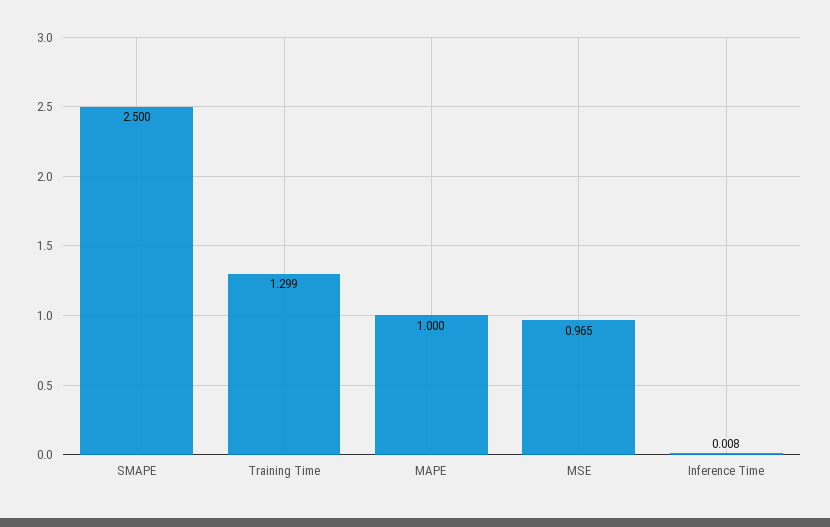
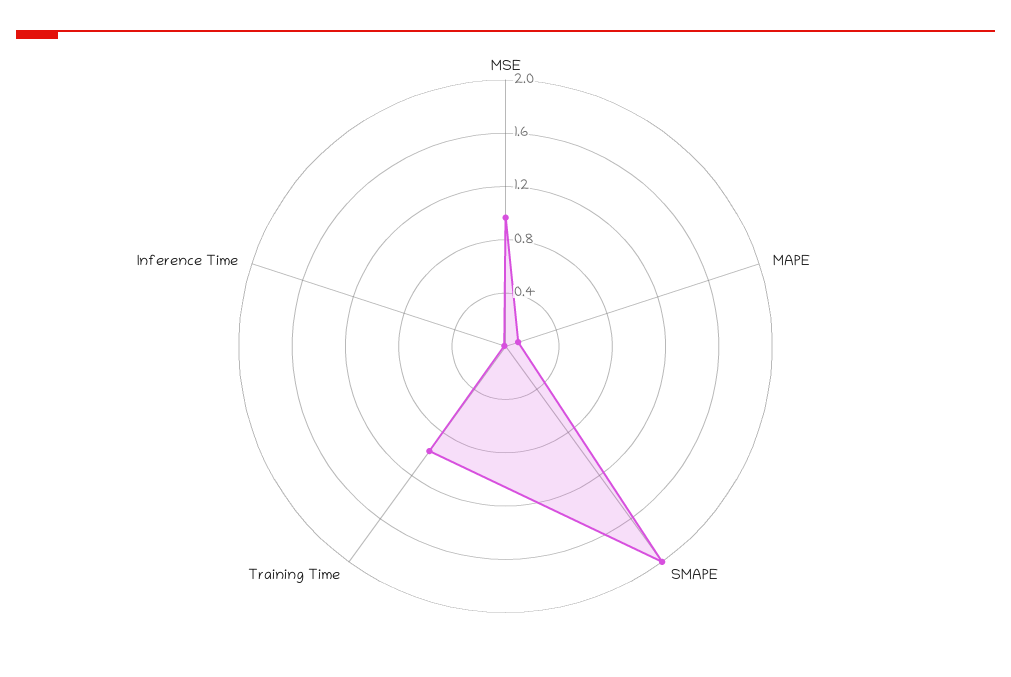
SMAPE: 2.5 -> 2
Training Time: 1.299 -> 1
MAPE: 1 -> 0.1

